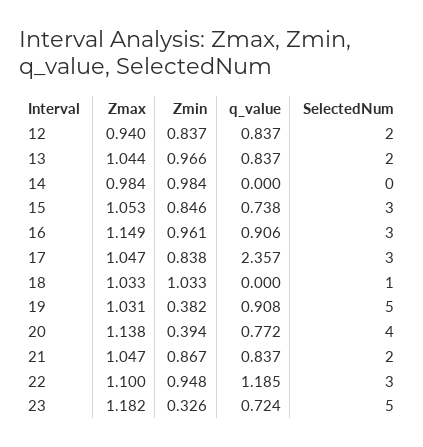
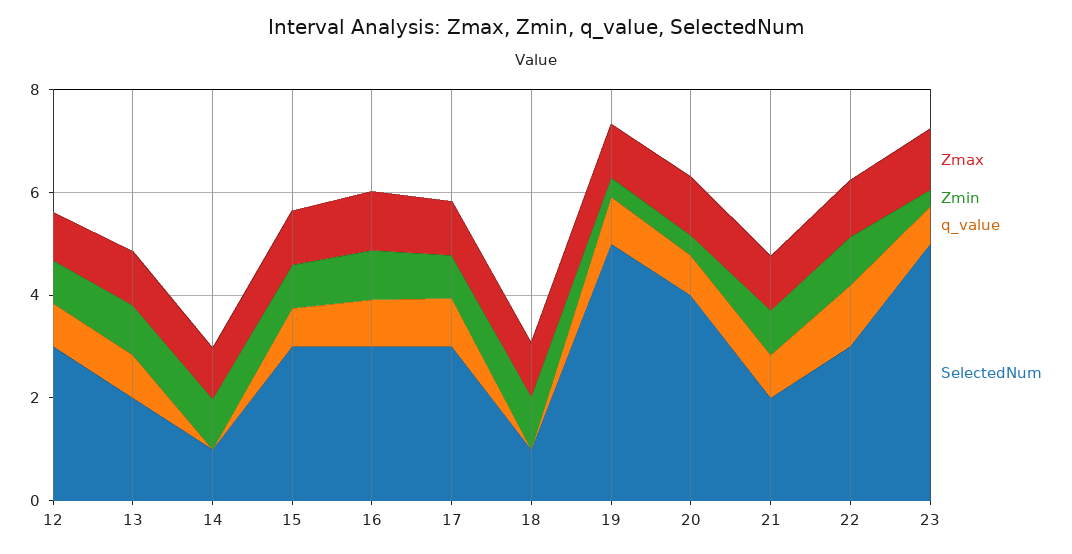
SelectedNum, 12: 2 -> 3
SelectedNum, 14: 0 -> 1
q_value, 17: 2.357 -> 1

